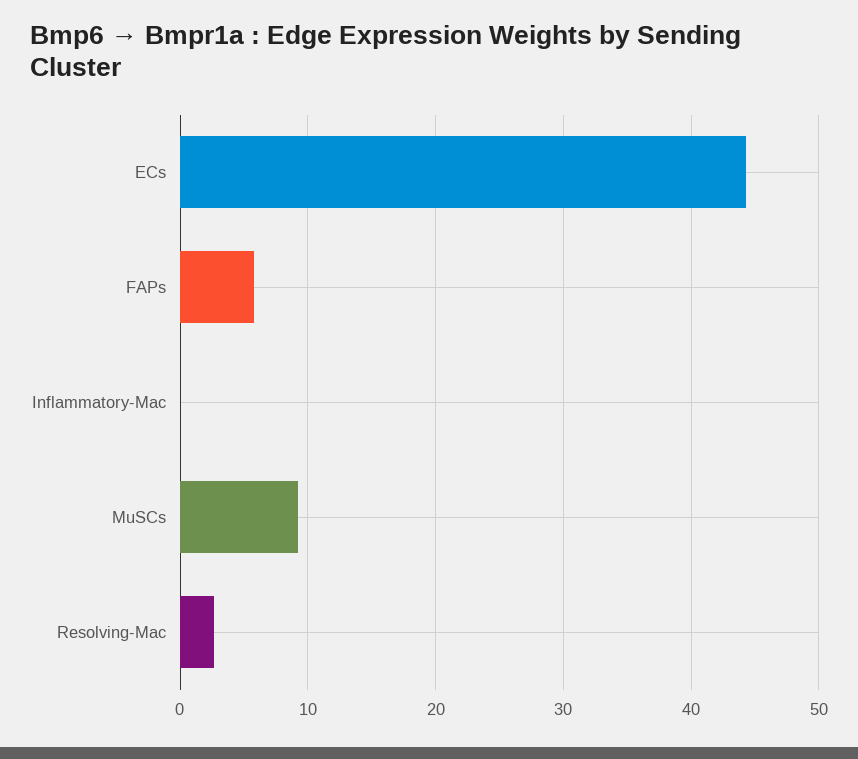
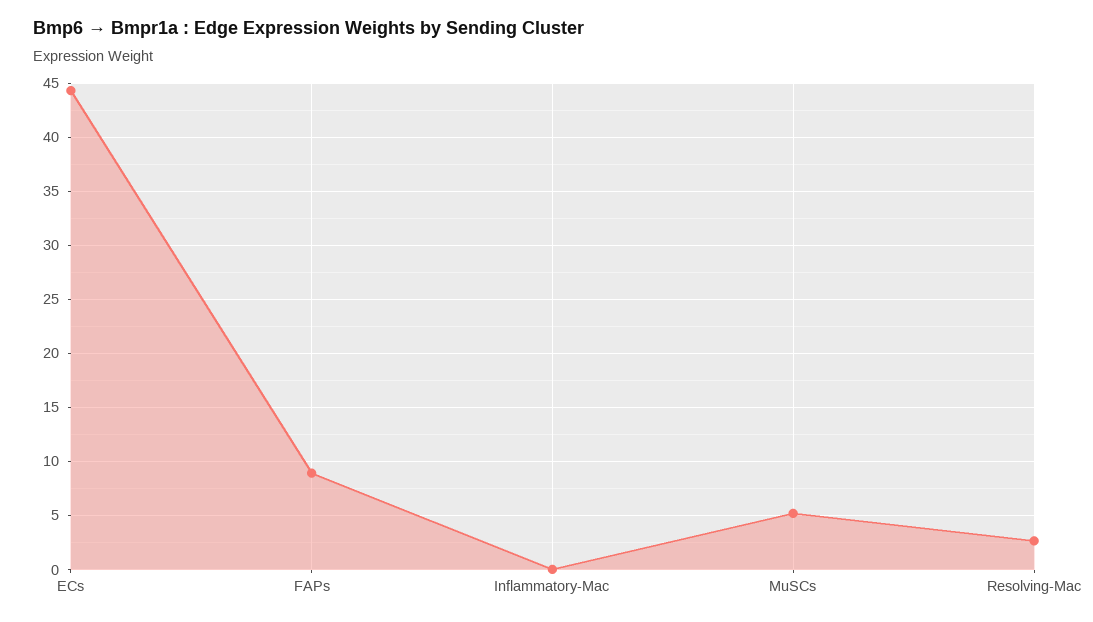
FAPs: 6 -> 9
MuSCs: 9 -> 5

